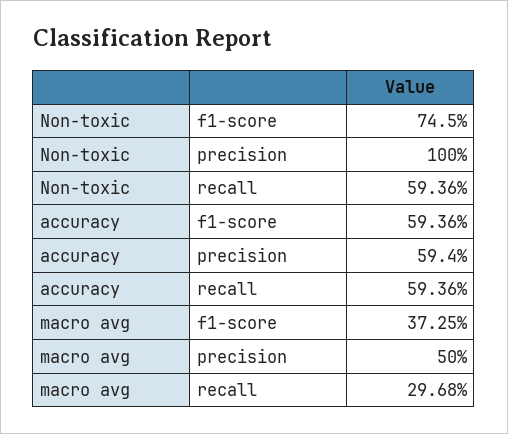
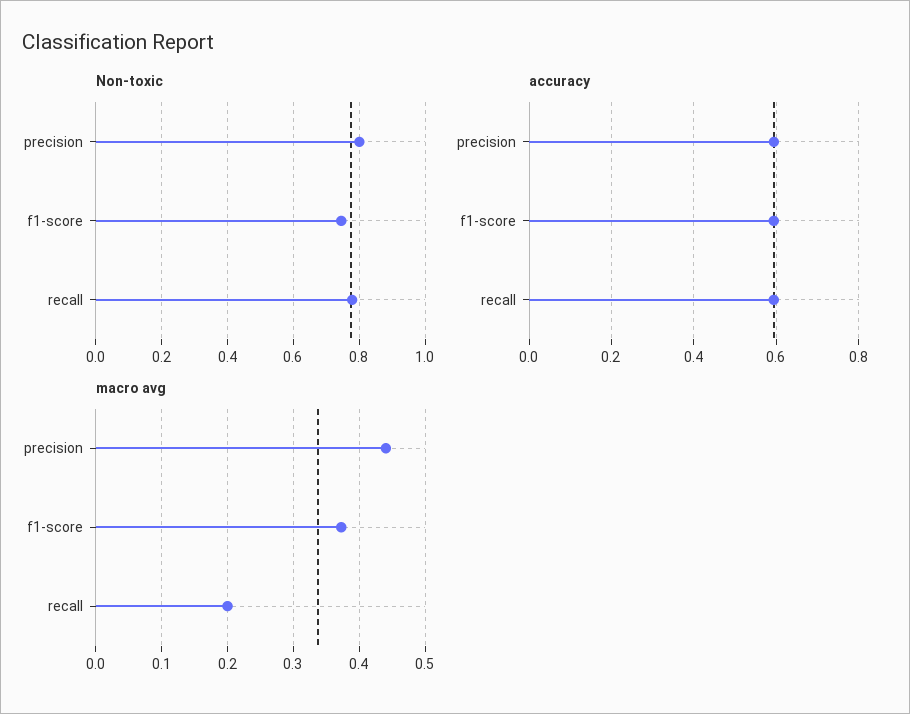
Non-toxic, precision: 1 -> 0.8
Non-toxic, recall: 0.5936 -> 0.78
macro avg, precision: 0.5 -> 0.44
macro avg, recall: 0.2968 -> 0.2

